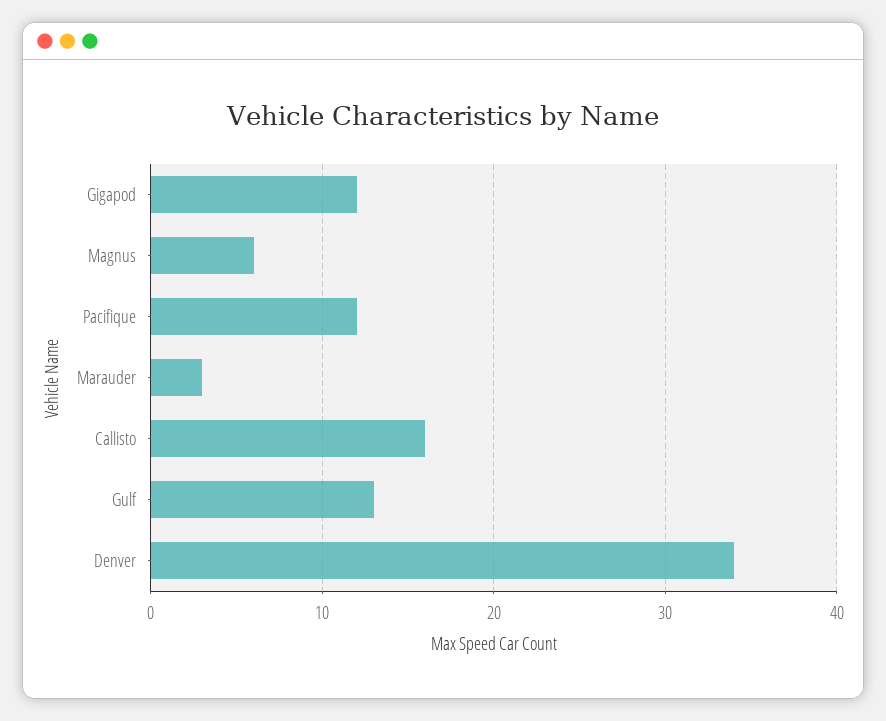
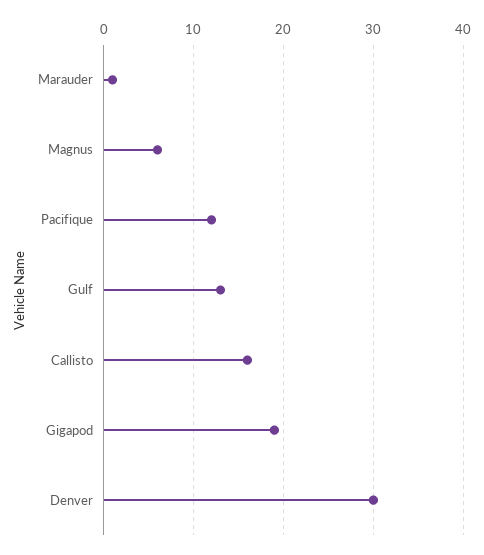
Gigapod: 12 -> 19
Marauder: 3 -> 1
Denver: 34 -> 30

